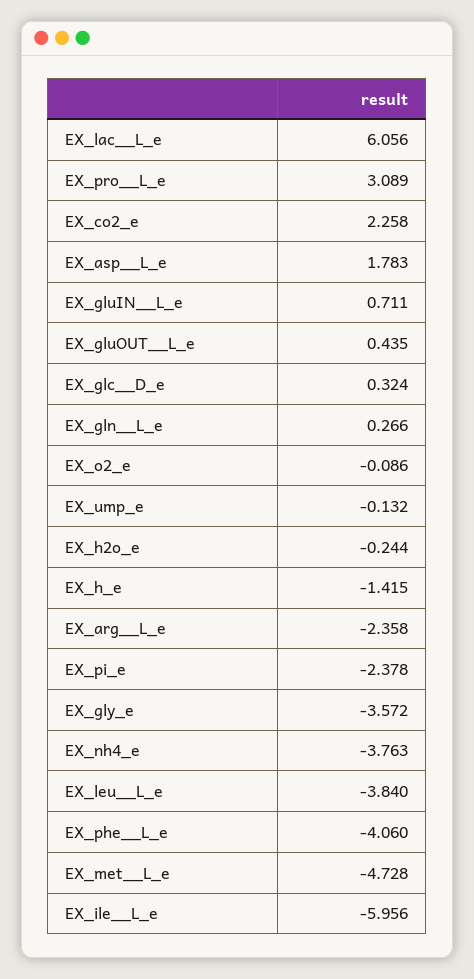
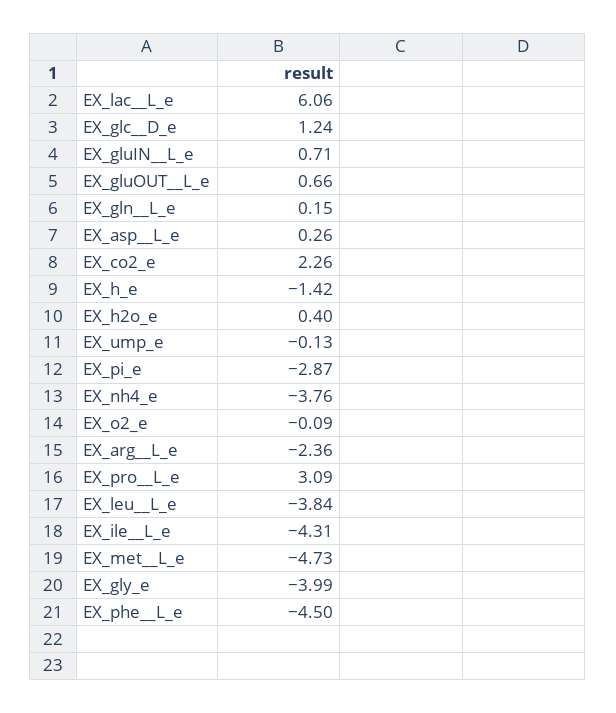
EX_asp__L_e: 1.783 -> 0.26
EX_gluOUT__L_e: 0.435 -> 0.66
EX_glc__D_e: 0.324 -> 1.24
EX_gln__L_e: 0.266 -> 0.15
EX_h2o_e: -0.244 -> 0.4
EX_pi_e: -2.378 -> -2.87
EX_gly_e: -3.572 -> -3.99
EX_phe__L_e: -4.06 -> -4.5
EX_ile__L_e: -5.956 -> -4.31

